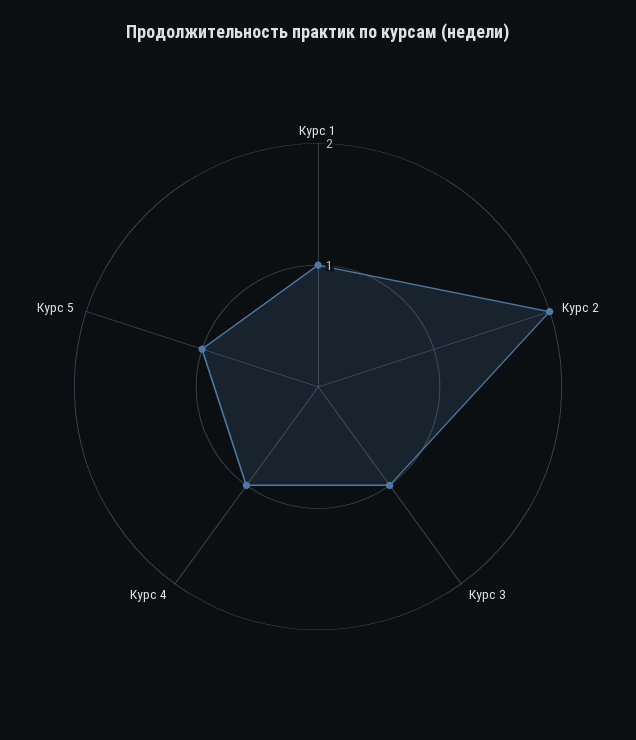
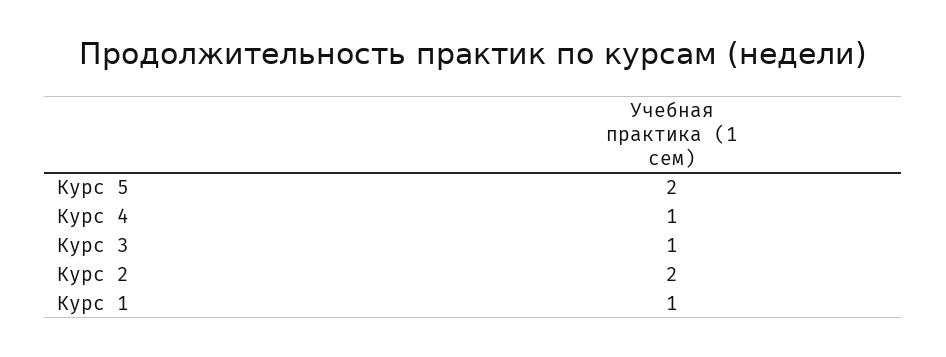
Курс 5: 1 -> 2

